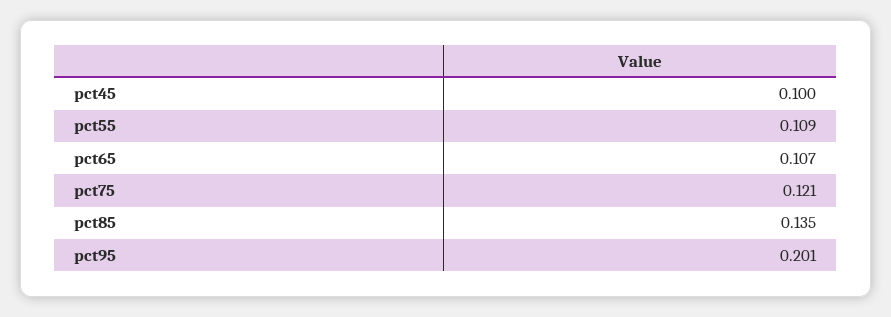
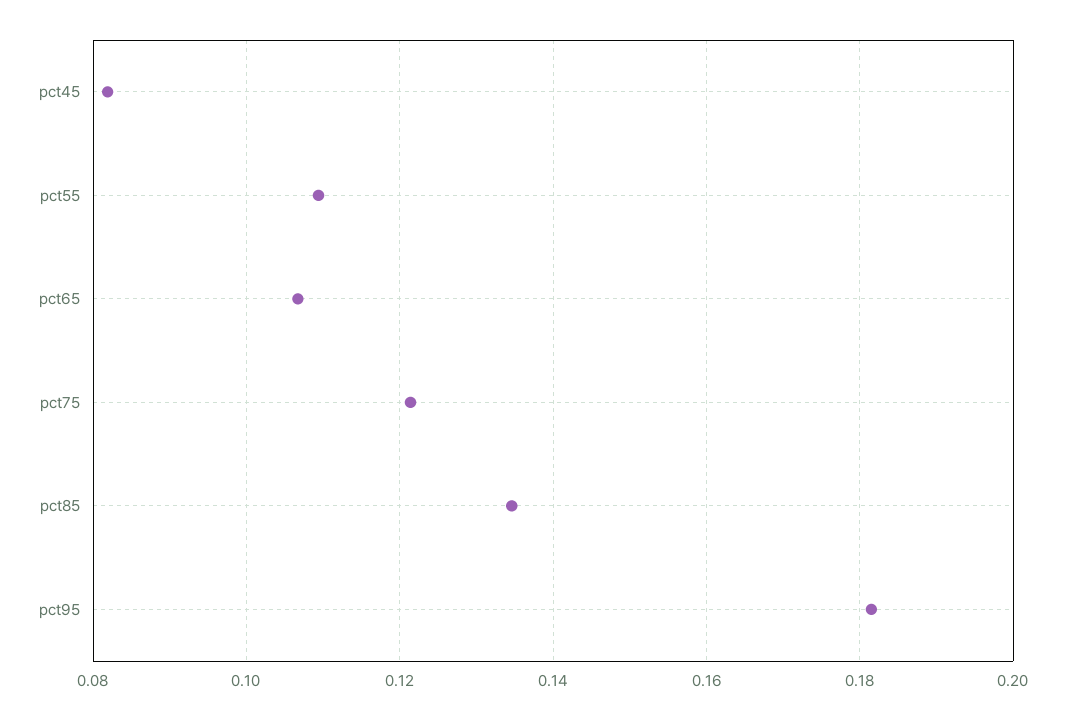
pct45: 0.1 -> 0.082
pct95: 0.201 -> 0.182

